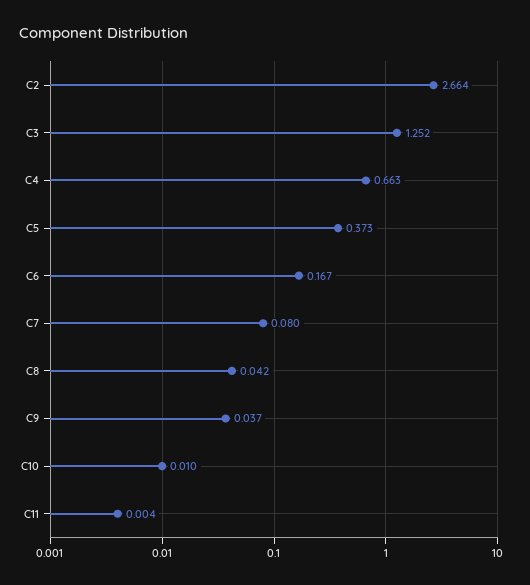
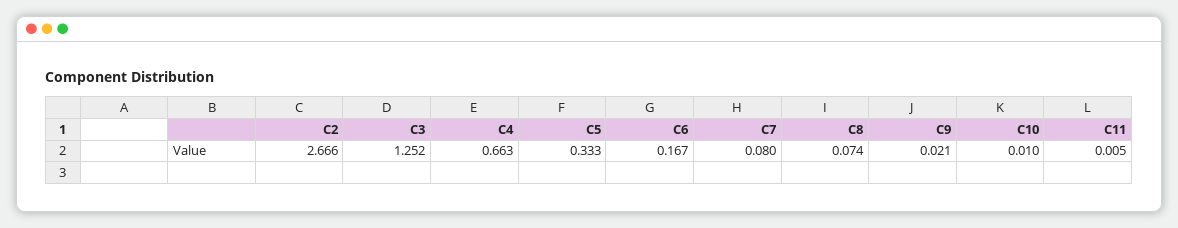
C2: 2.664 -> 2.666
C5: 0.373 -> 0.333
C8: 0.042 -> 0.074
C9: 0.037 -> 0.021
C11: 0.004 -> 0.005

